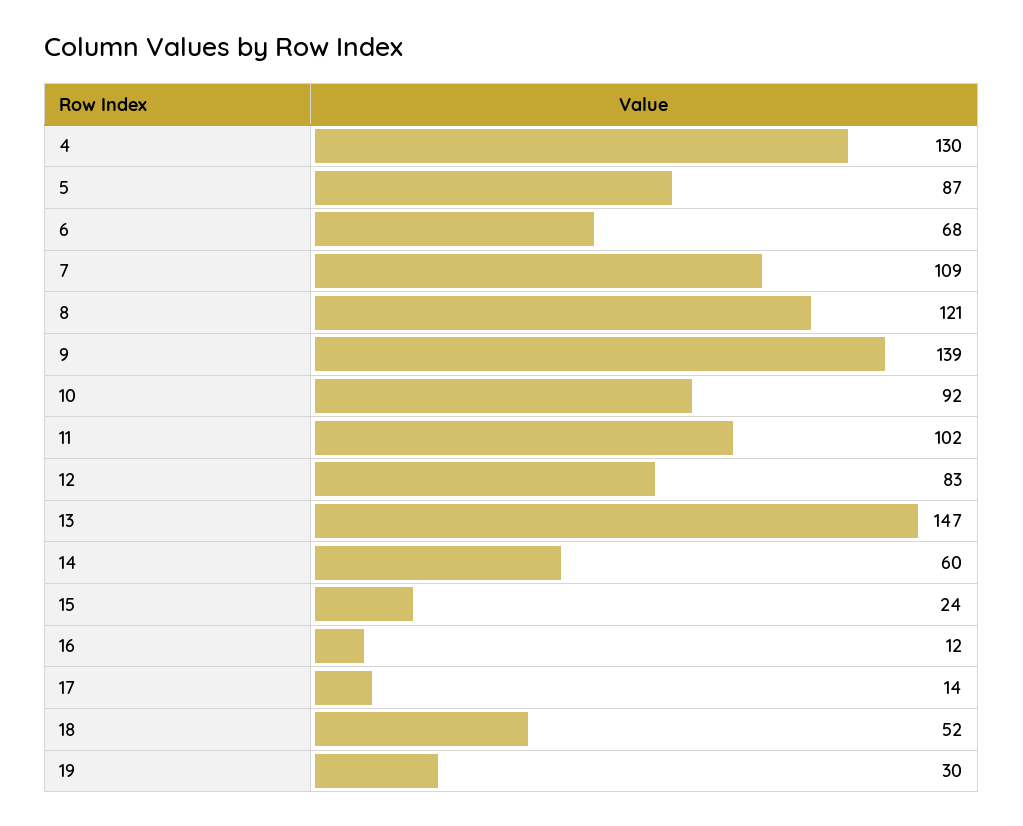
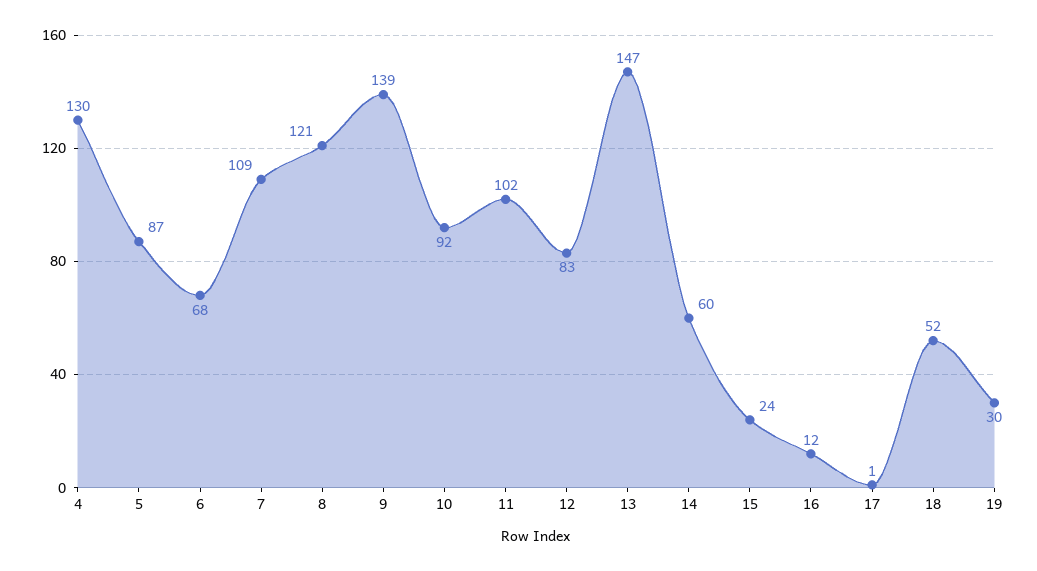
17: 14 -> 1

